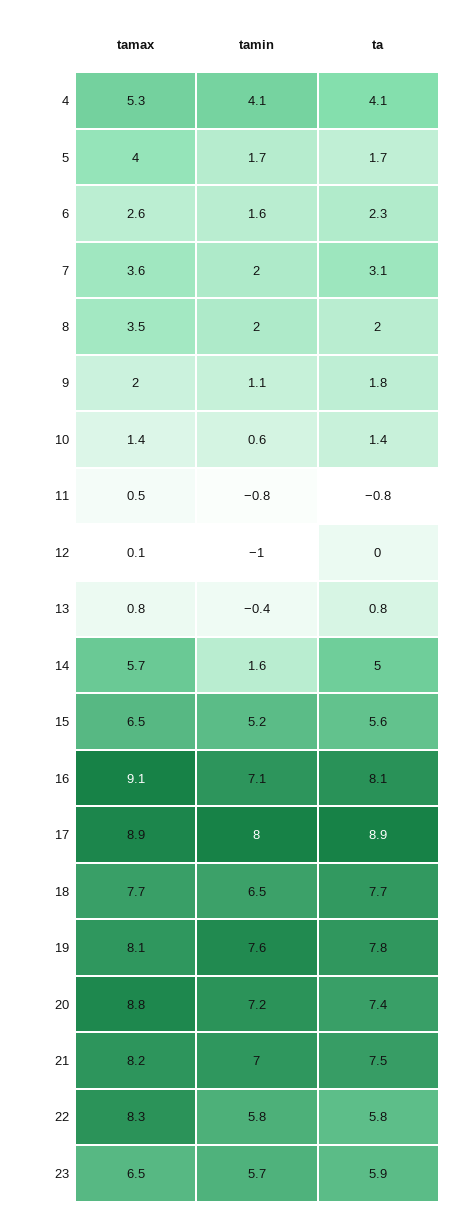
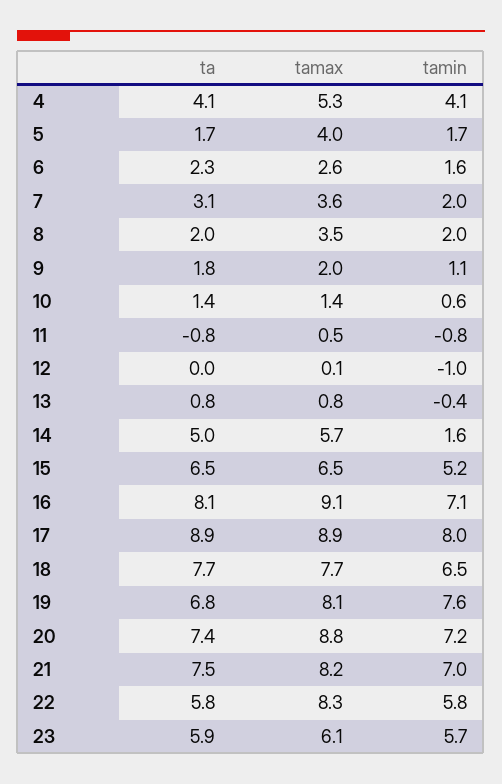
ta, 15: 5.6 -> 6.5
ta, 19: 7.8 -> 6.8
tamax, 23: 6.5 -> 6.1

